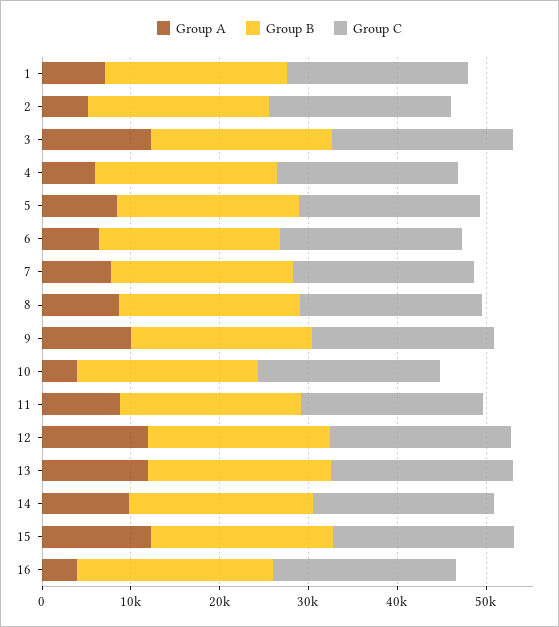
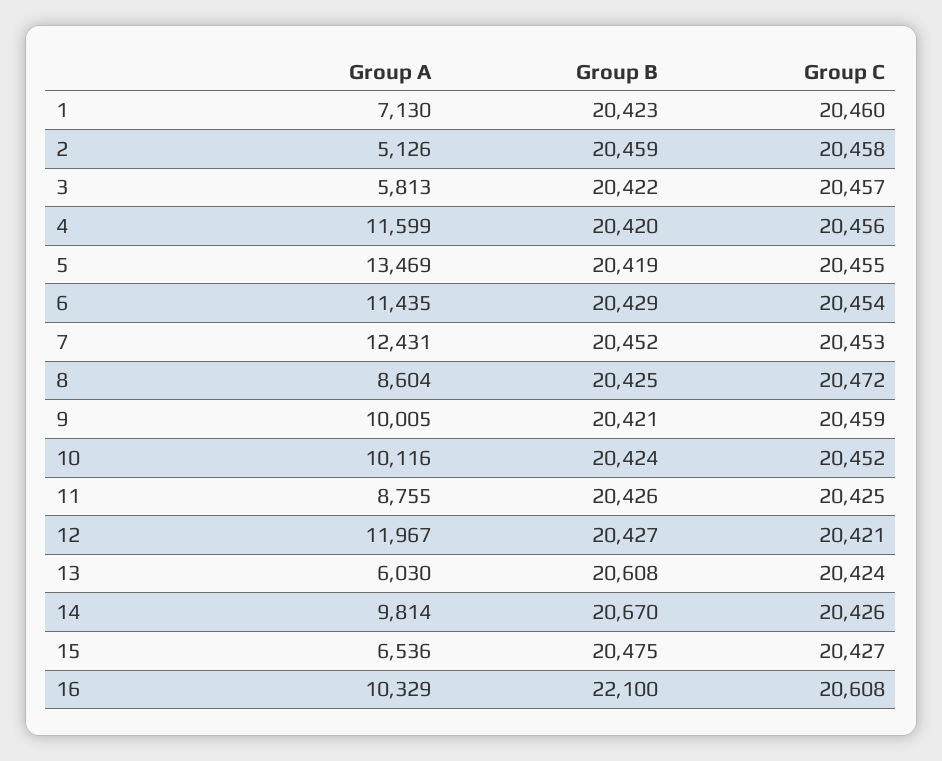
Group A, 3: 12000 -> 5813
Group A, 4: 6000 -> 11599
Group A, 5: 8000 -> 13469
Group A, 6: 6000 -> 11435
Group A, 7: 8000 -> 12431
Group A, 10: 4000 -> 10116
Group A, 13: 12000 -> 6030
Group A, 15: 12000 -> 6536
Group A, 16: 4000 -> 10329

